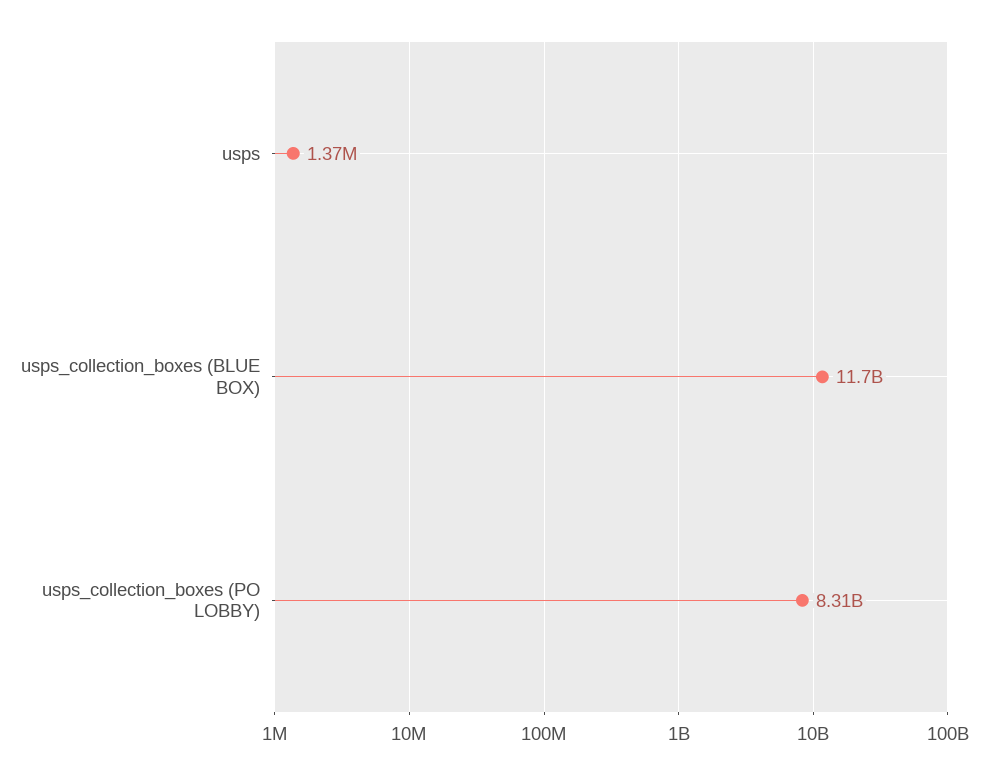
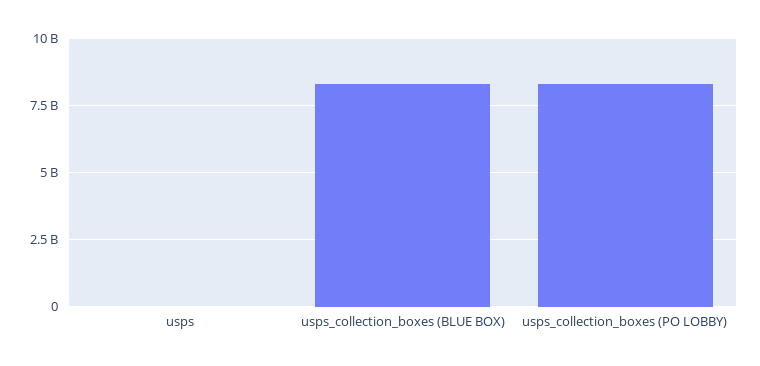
usps_collection_boxes (BLUE BOX): 11700000000 -> 8250000000

